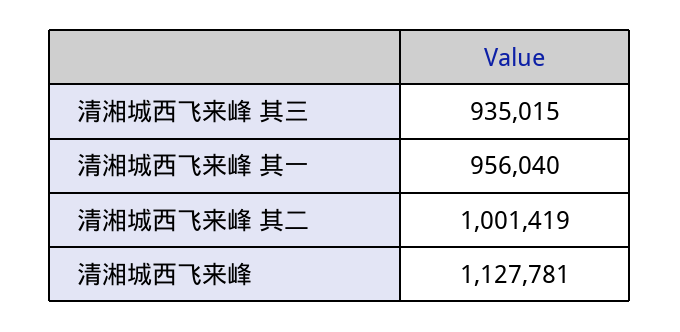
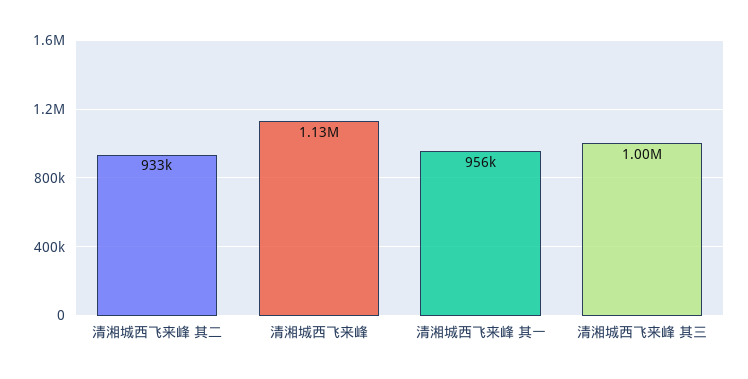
清湘城西飞来峰 其三: 935015 -> 1000000
清湘城西飞来峰 其二: 1001419 -> 933000

